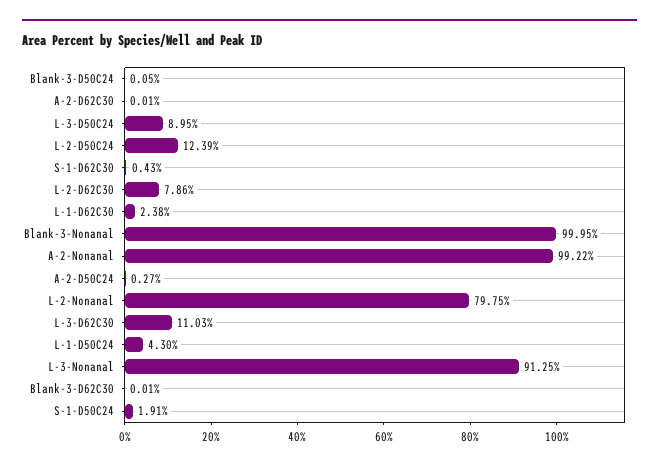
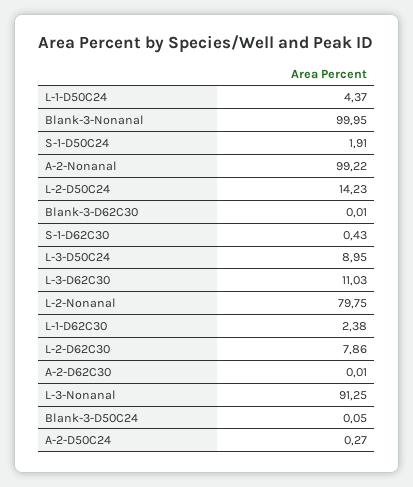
L-2-D50C24: 12.39 -> 14.23
L-1-D50C24: 4.3 -> 4.37

